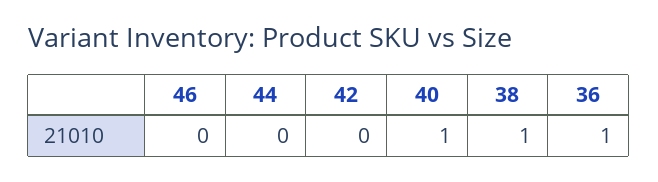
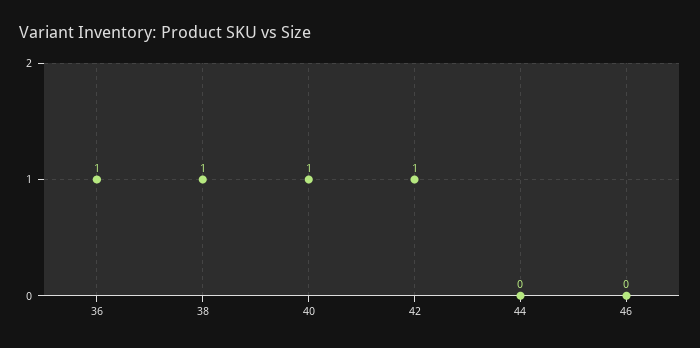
42: 0 -> 1

